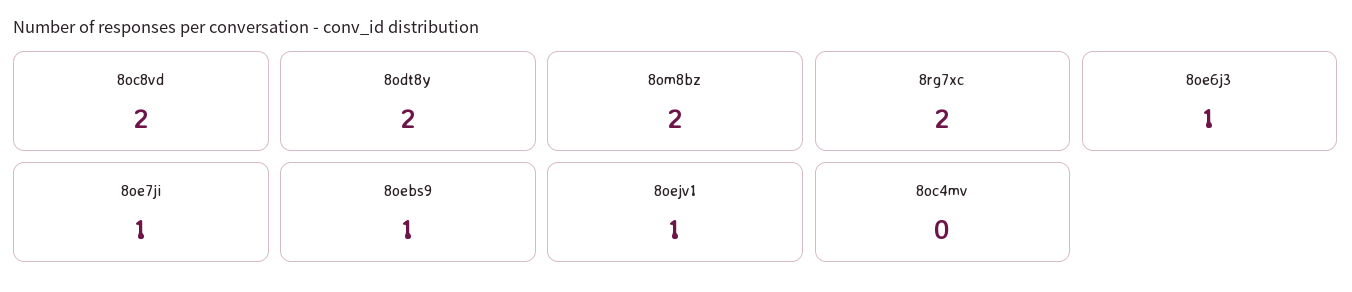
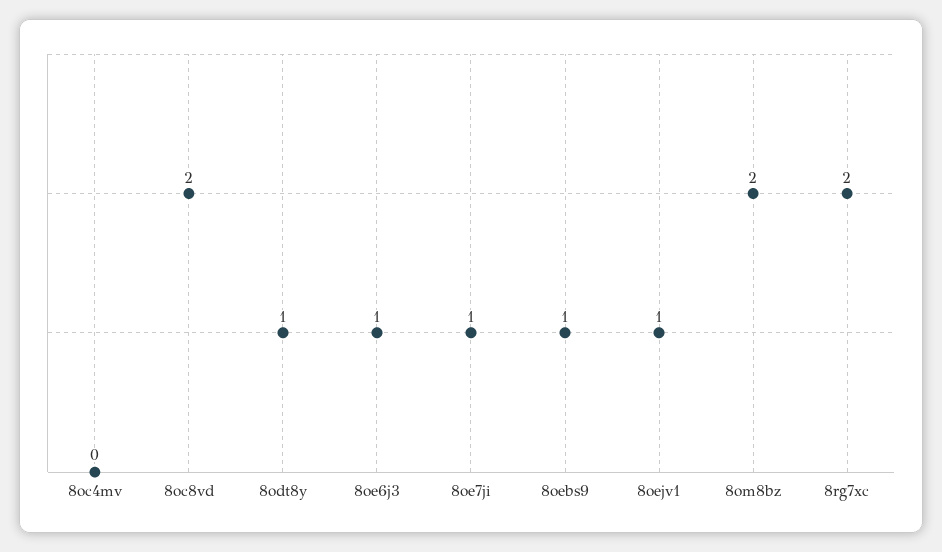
8odt8y: 2 -> 1

